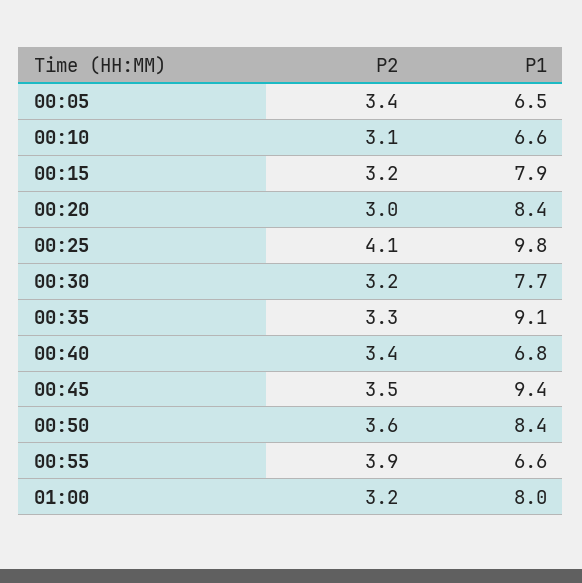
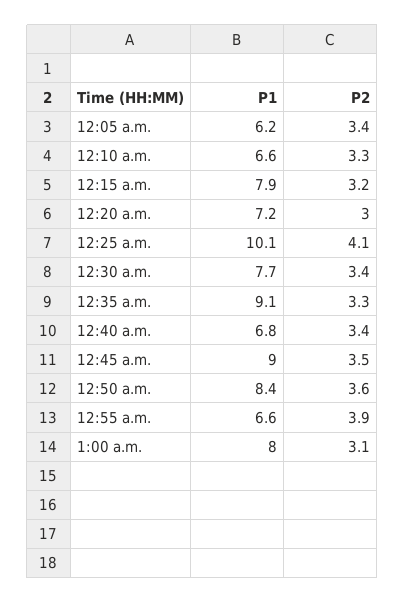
P1, 00:05: 6.5 -> 6.2
P2, 00:10: 3.1 -> 3.3
P1, 00:20: 8.4 -> 7.2
P1, 00:25: 9.8 -> 10.1
P2, 00:30: 3.2 -> 3.4
P1, 00:45: 9.4 -> 9
P2, 01:00: 3.2 -> 3.1

